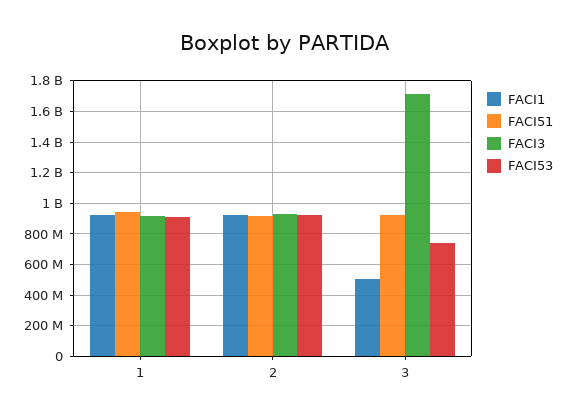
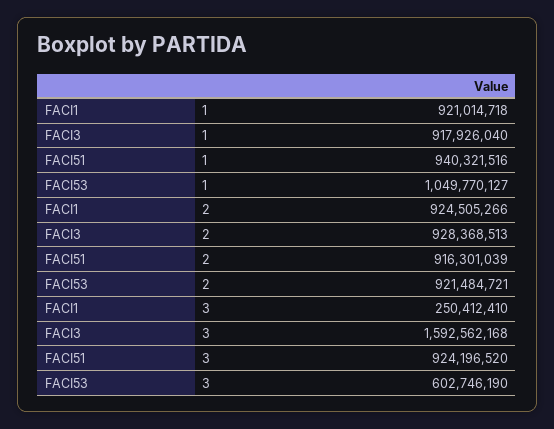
FACI53, 1: 900000000 -> 1049770127
FACI1, 3: 500000000 -> 250412410
FACI3, 3: 1700000000 -> 1592562168
FACI53, 3: 750000000 -> 602746190

